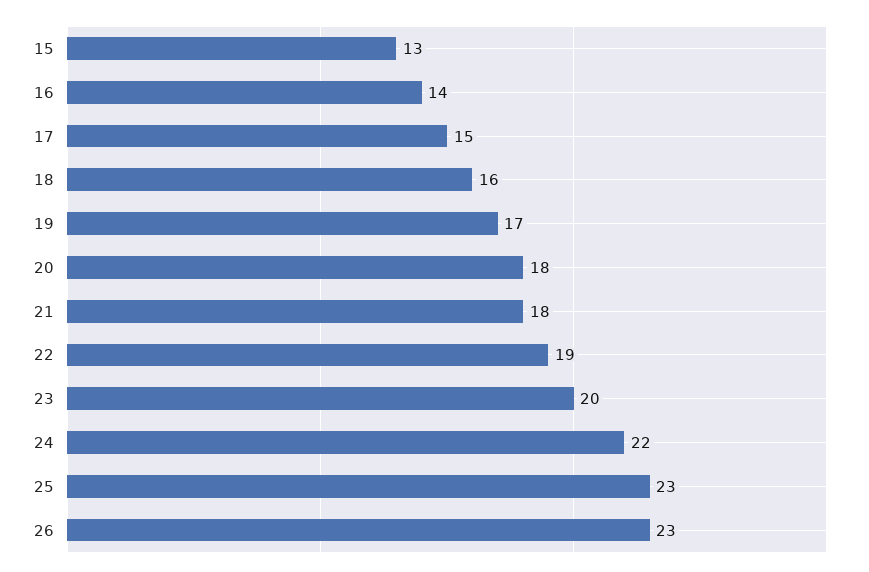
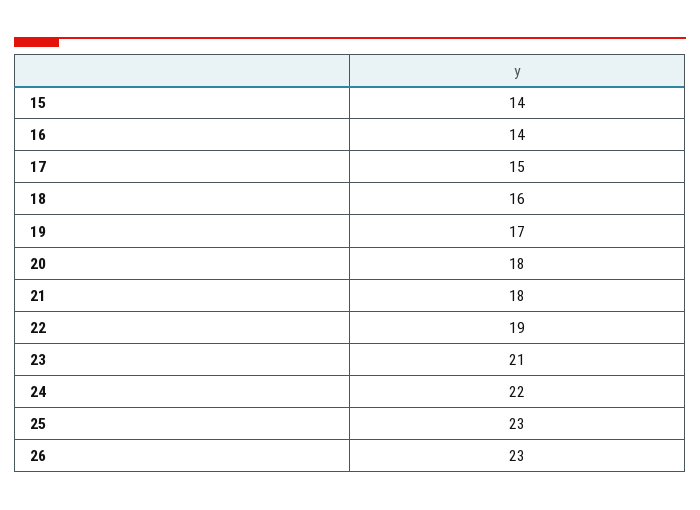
15: 13 -> 14
23: 20 -> 21

